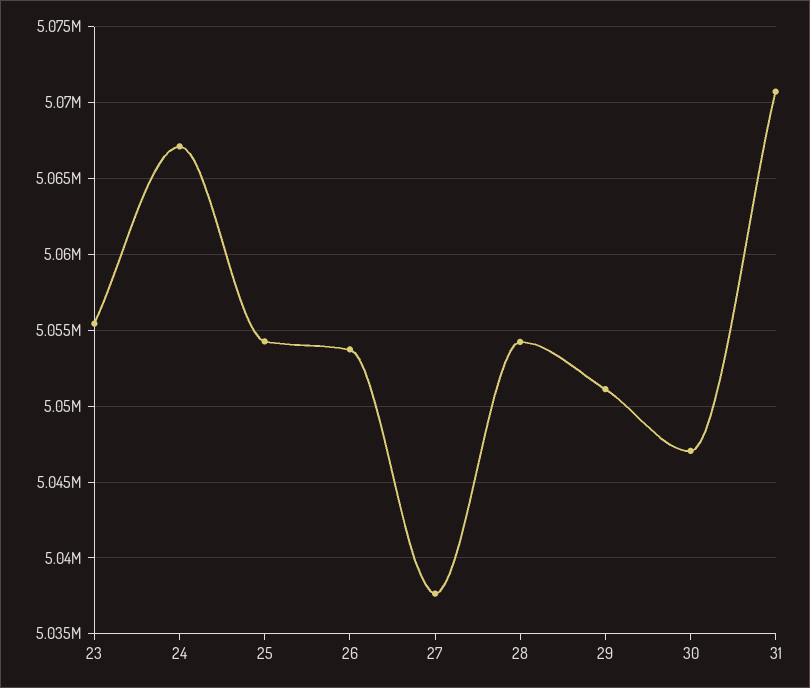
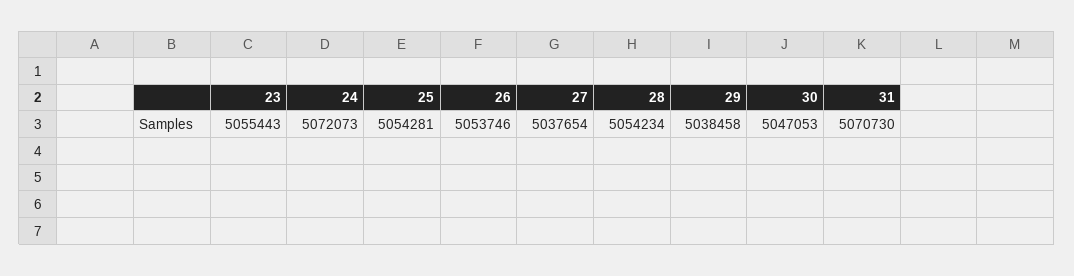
24: 5067000 -> 5072073
29: 5051000 -> 5038458

